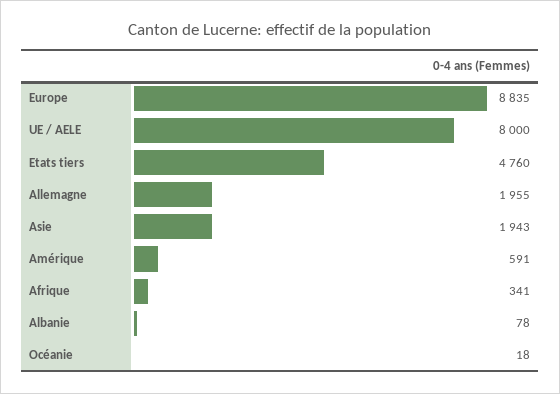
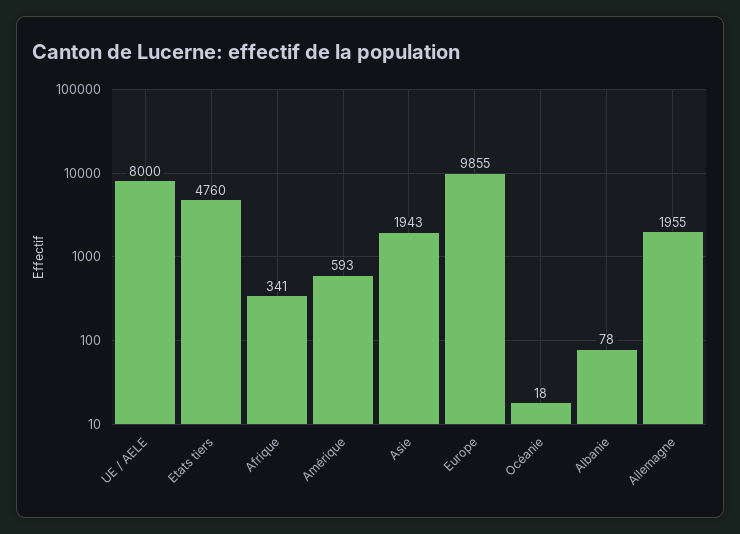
Europe: 8835 -> 9855
Amérique: 591 -> 593

